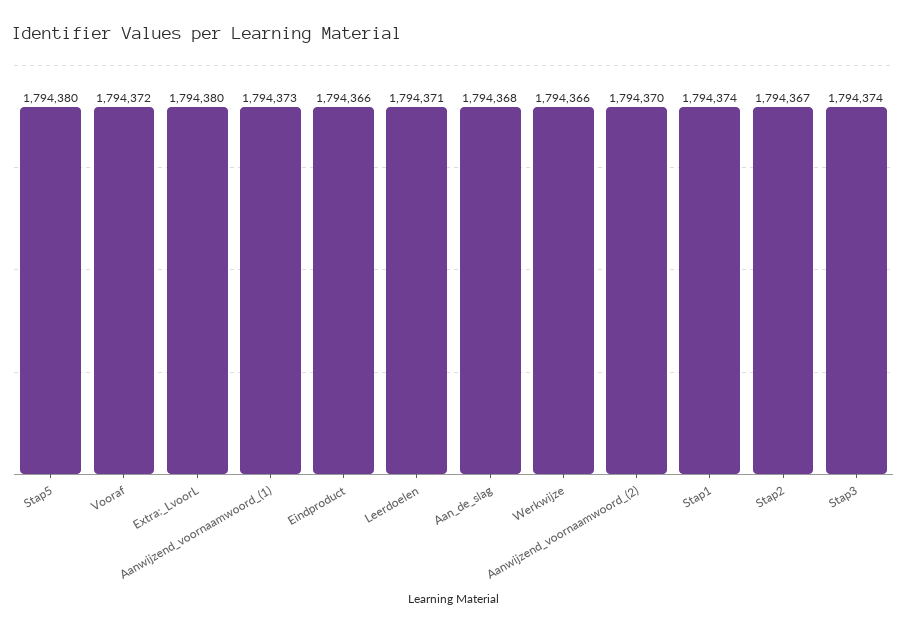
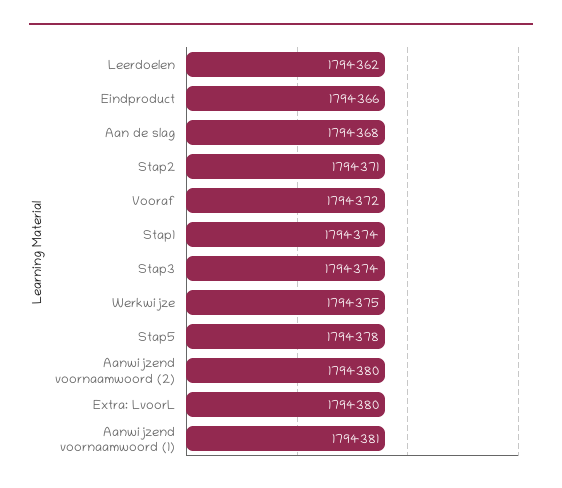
Stap5: 1794380 -> 1794378
Aanwijzend_voornaamwoord_(1): 1794373 -> 1794381
Leerdoelen: 1794371 -> 1794362
Werkwijze: 1794366 -> 1794375
Aanwijzend_voornaamwoord_(2): 1794370 -> 1794380
Stap2: 1794367 -> 1794371

